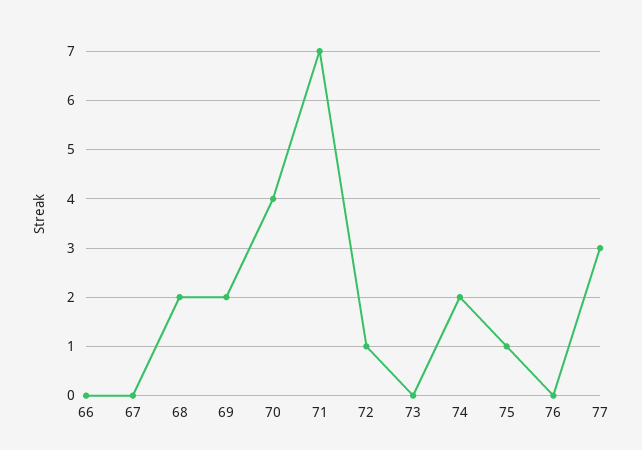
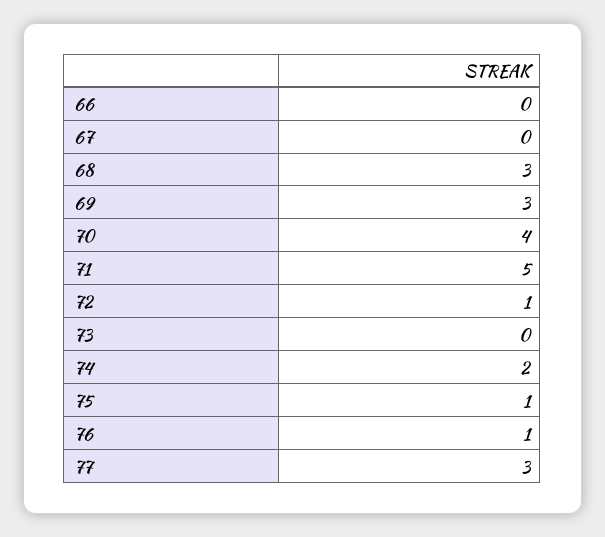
68: 2 -> 3
69: 2 -> 3
71: 7 -> 5
76: 0 -> 1

